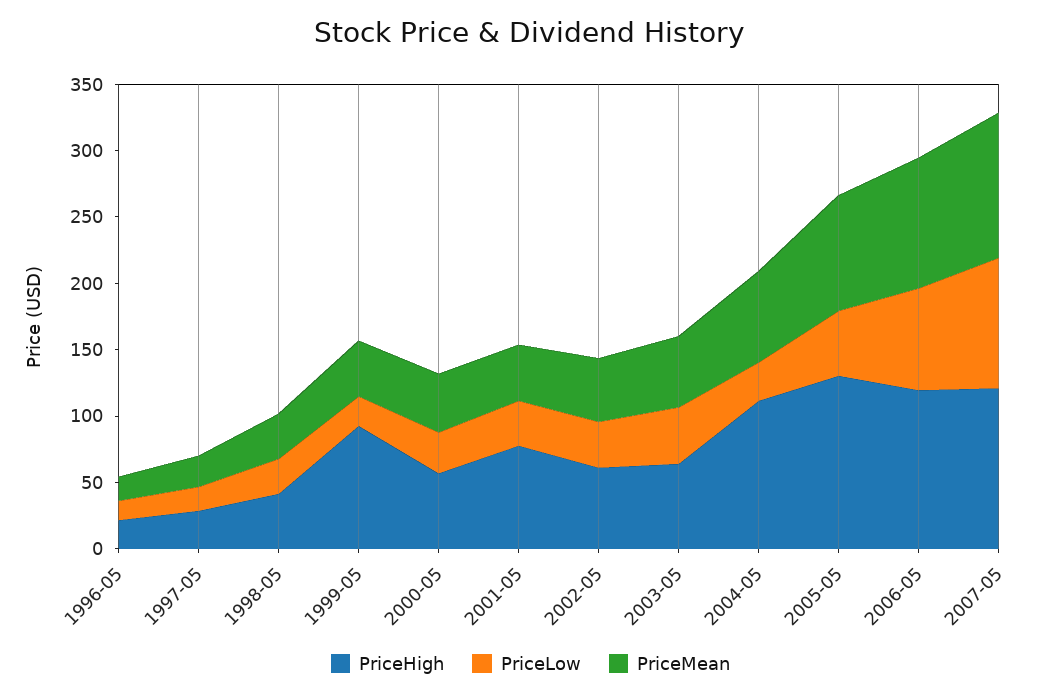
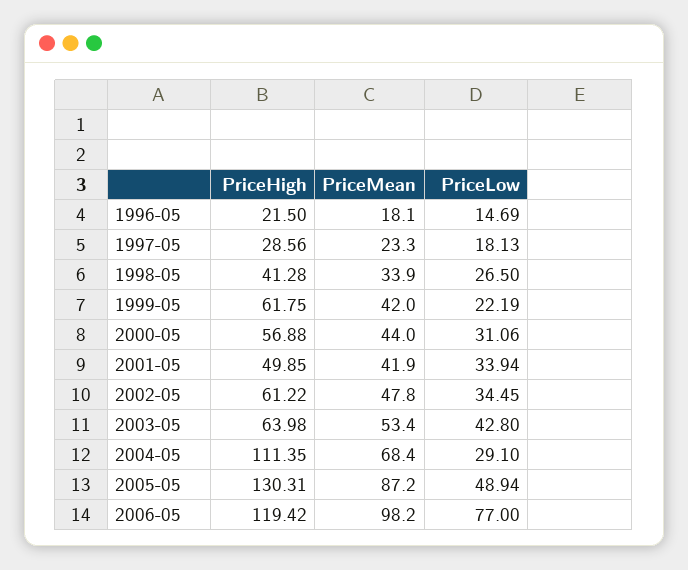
PriceHigh, 1999-05: 90 -> 61.75
PriceHigh, 2001-05: 80 -> 49.85
PriceHigh, 2007-05: 120 -> none
PriceLow, 2007-05: 100 -> none
PriceMean, 2007-05: 110 -> none

